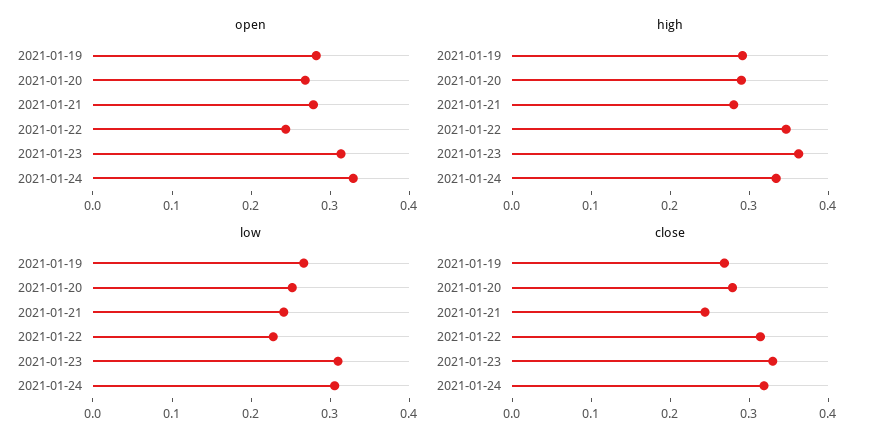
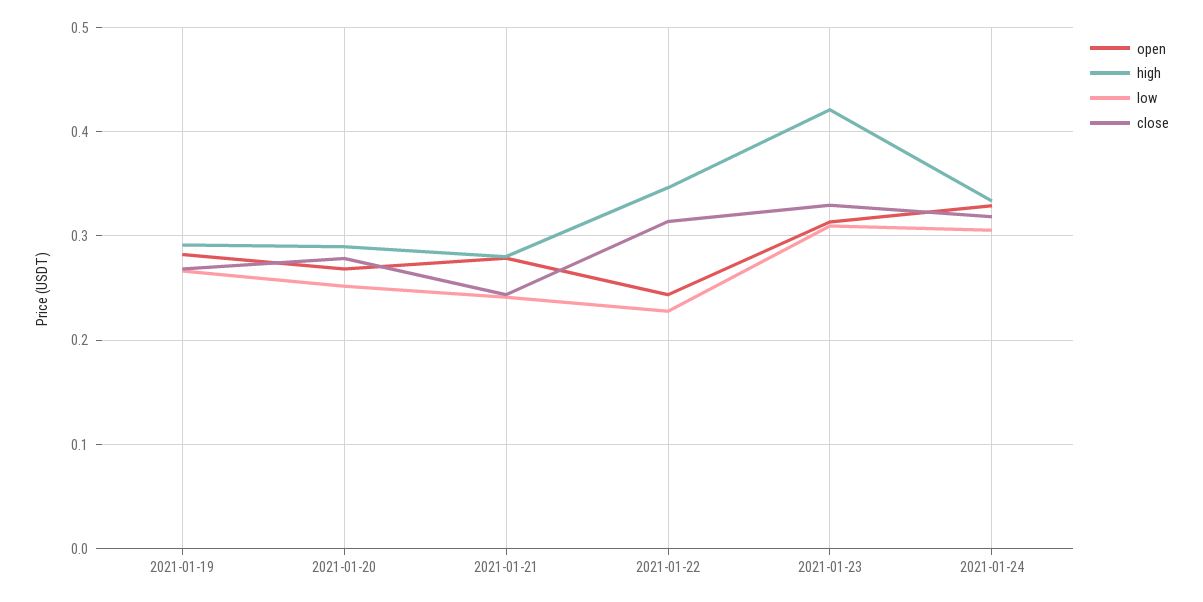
high, 2021-01-23: 0.36 -> 0.42

